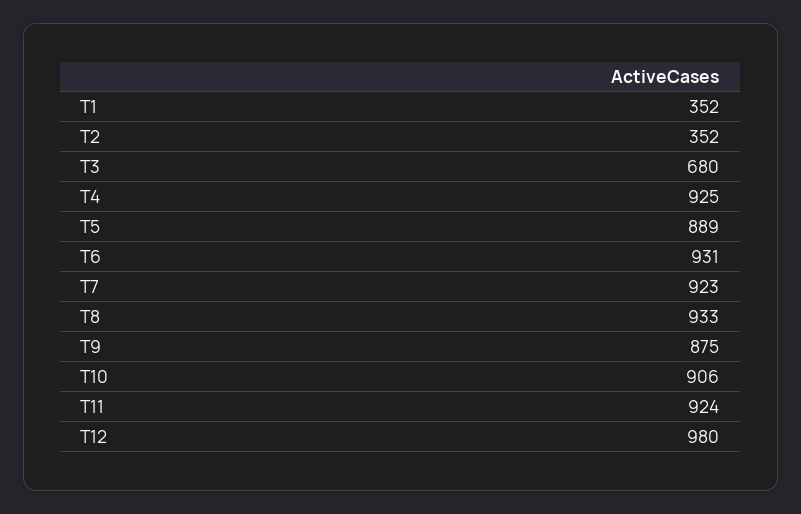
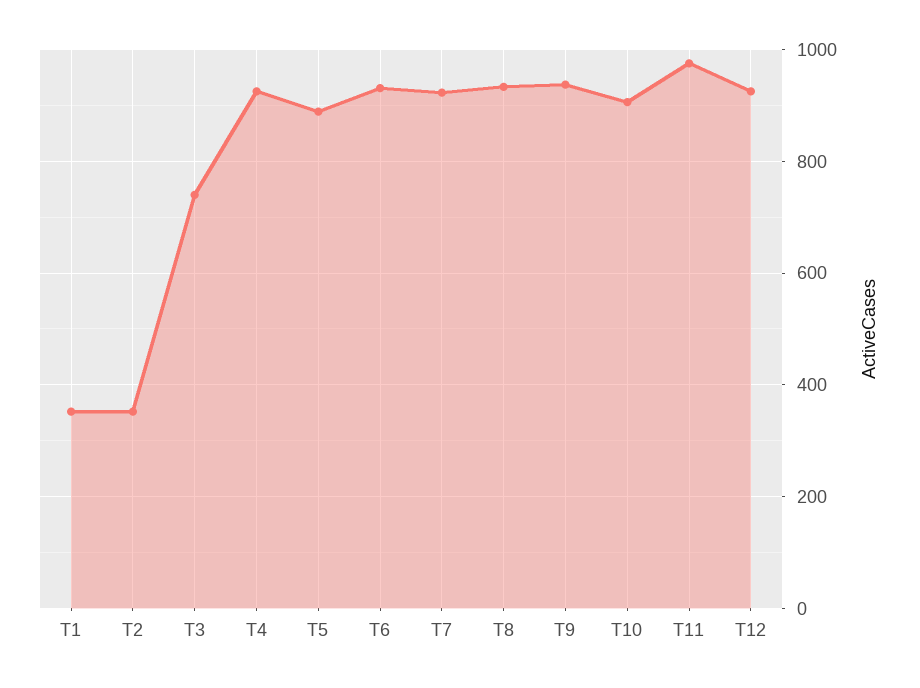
T3: 680 -> 740
T9: 875 -> 940
T11: 924 -> 980
T12: 980 -> 920

